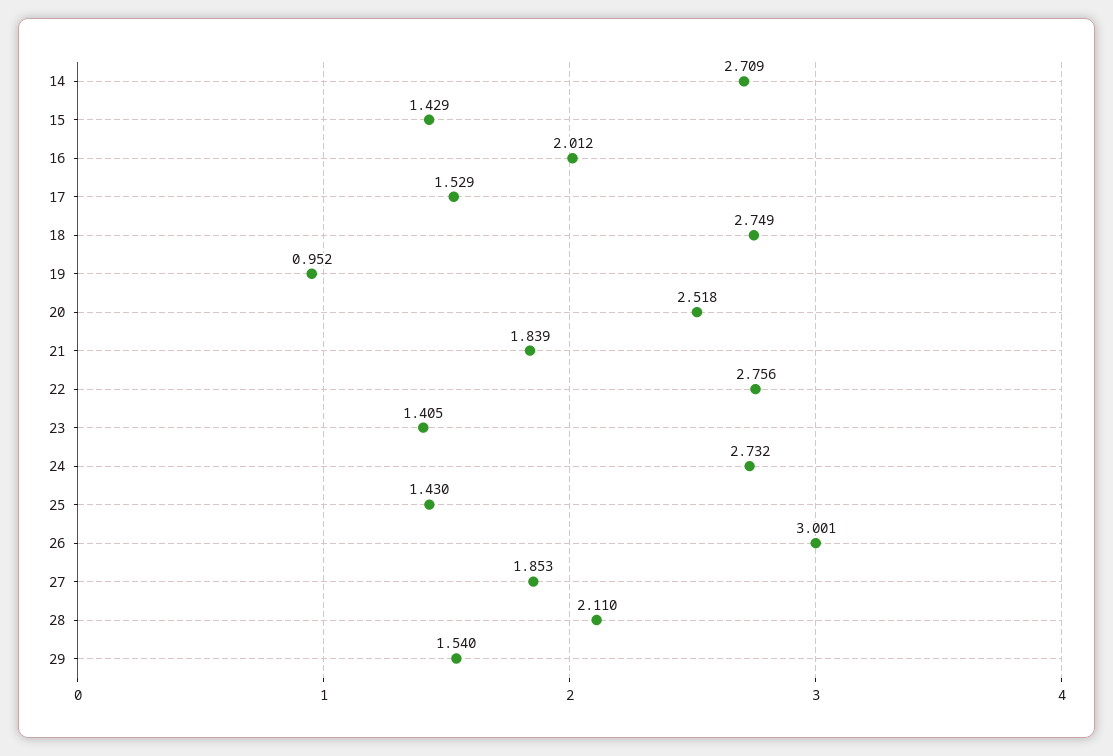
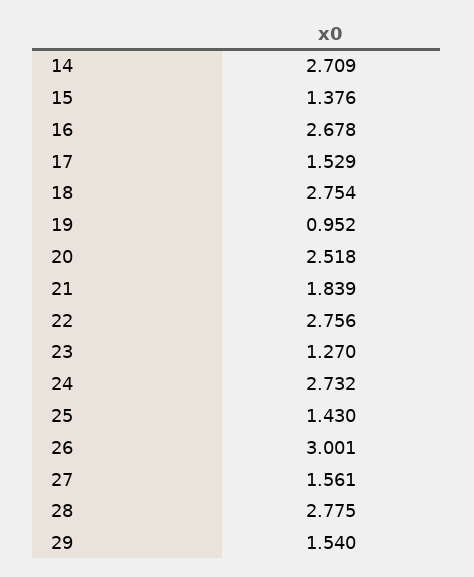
15: 1.429 -> 1.376
16: 2.012 -> 2.678
18: 2.749 -> 2.754
23: 1.405 -> 1.27
27: 1.853 -> 1.561
28: 2.11 -> 2.775

